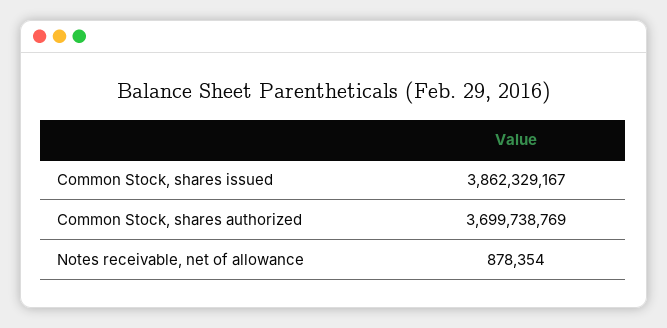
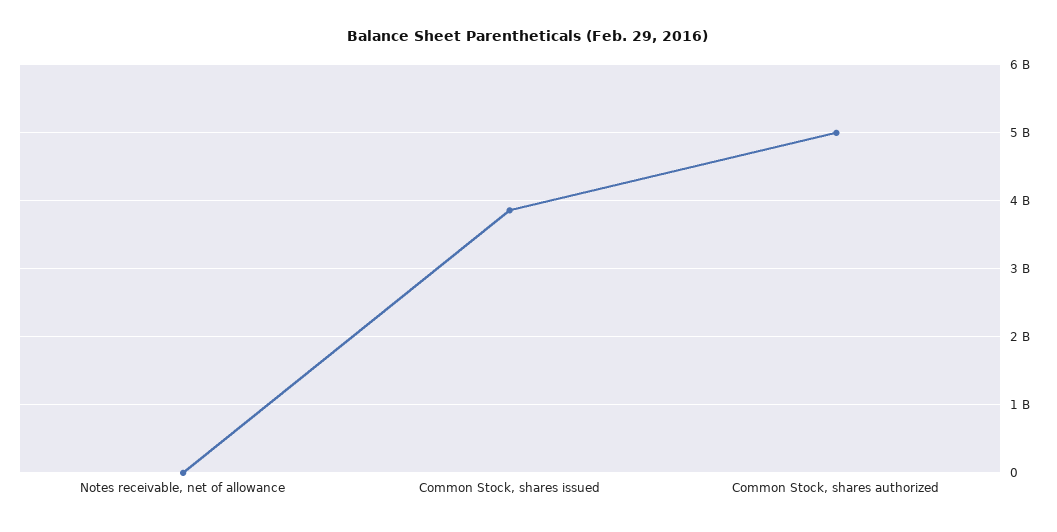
Common Stock, shares authorized: 3699738769 -> 5000000000

